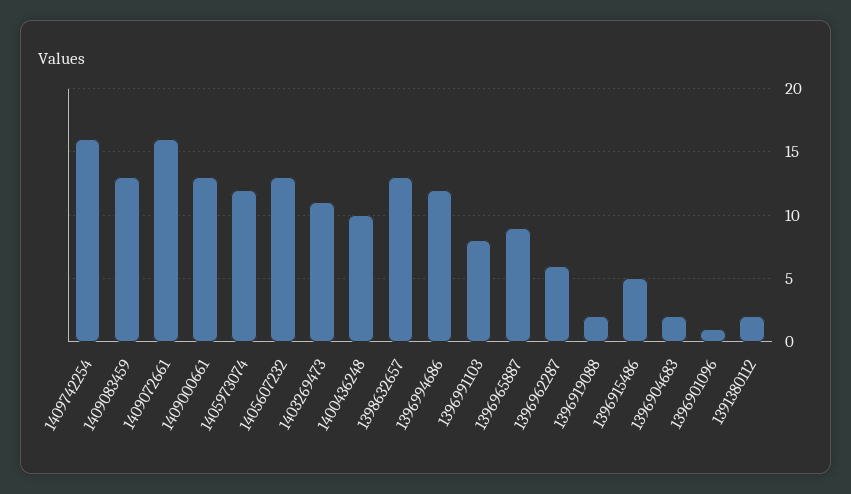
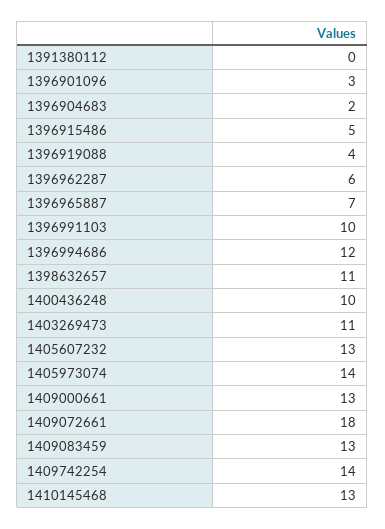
1409742254: 16 -> 14
1409072661: 16 -> 18
1405973074: 12 -> 14
1398632657: 13 -> 11
1396991103: 8 -> 10
1396965887: 9 -> 7
1396919088: 2 -> 4
1396901096: 1 -> 3
1391380112: 2 -> 0
1410145468: none -> 13

